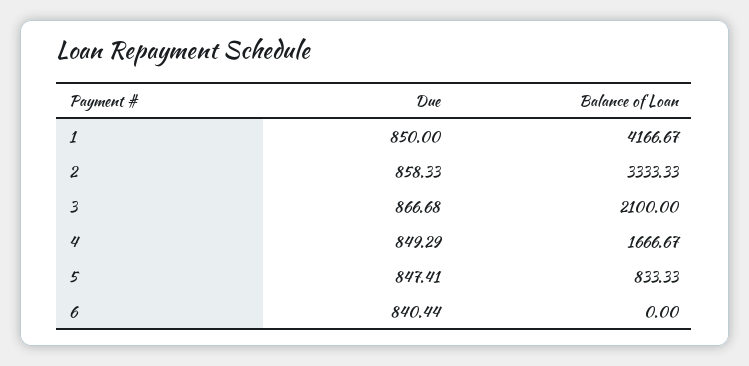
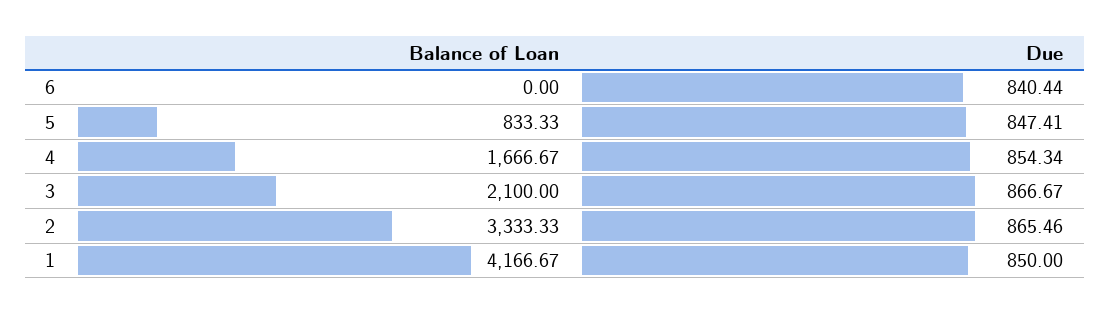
Due, 2: 858.33 -> 865.46
Due, 3: 866.68 -> 866.67
Due, 4: 849.29 -> 854.34

